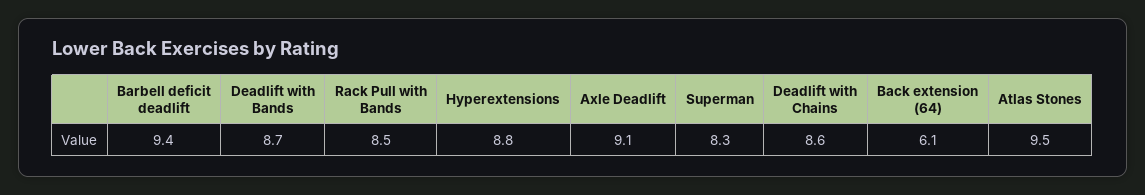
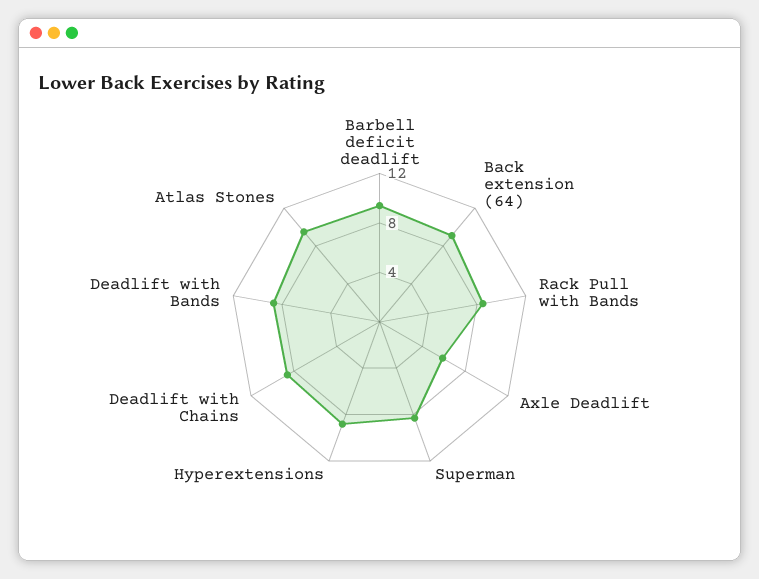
Axle Deadlift: 9.1 -> 6
Back extension (64): 6.1 -> 9

